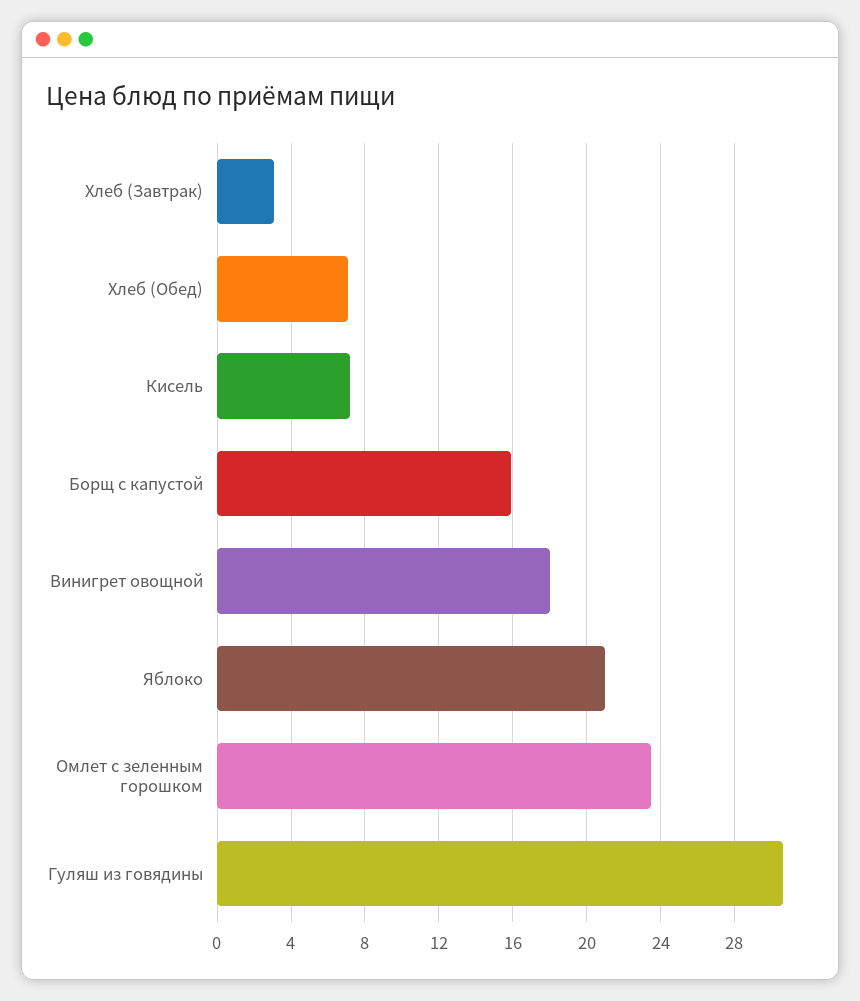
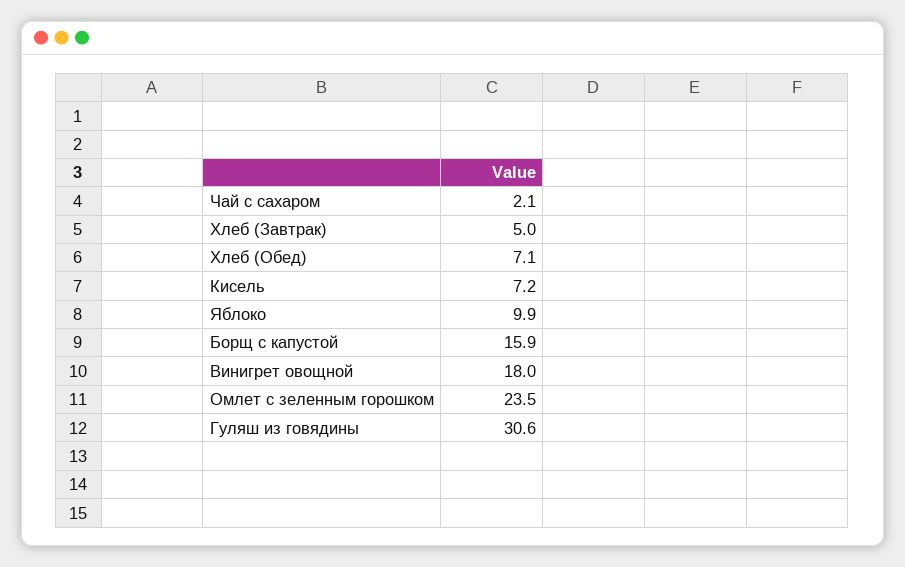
Хлеб (Завтрак): 3 -> 5
Яблоко: 21 -> 9.9
Чай с сахаром: none -> 2.1

